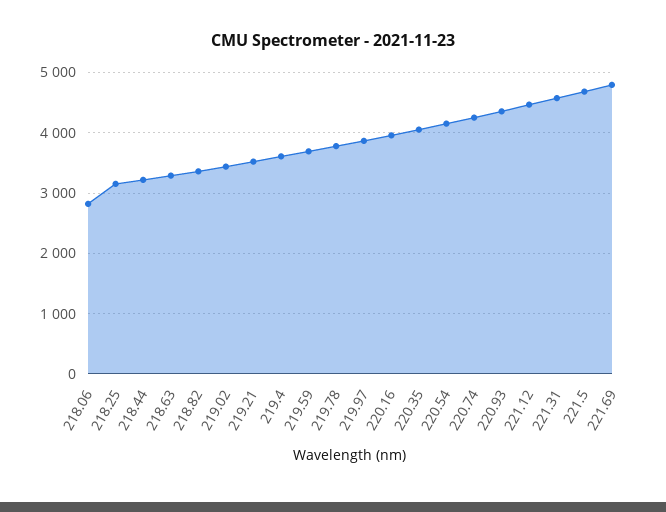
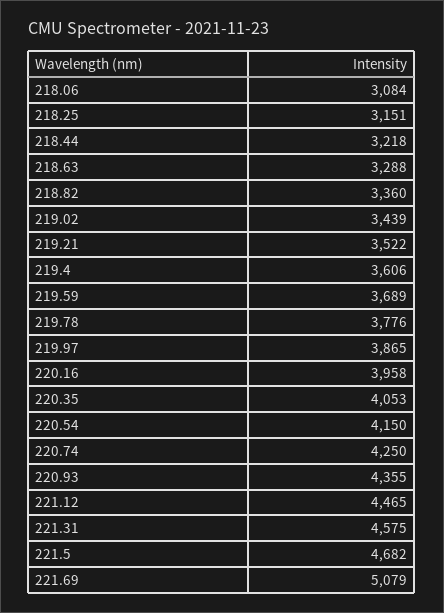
218.06: 2800 -> 3084
221.69: 4800 -> 5079

